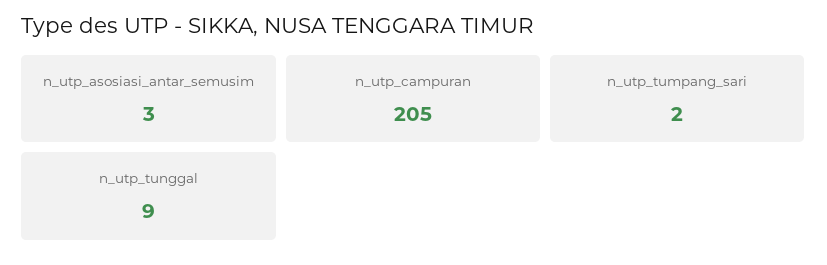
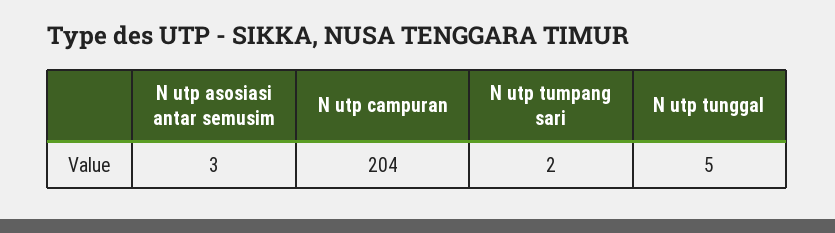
n_utp_campuran: 205 -> 204
n_utp_tunggal: 9 -> 5

